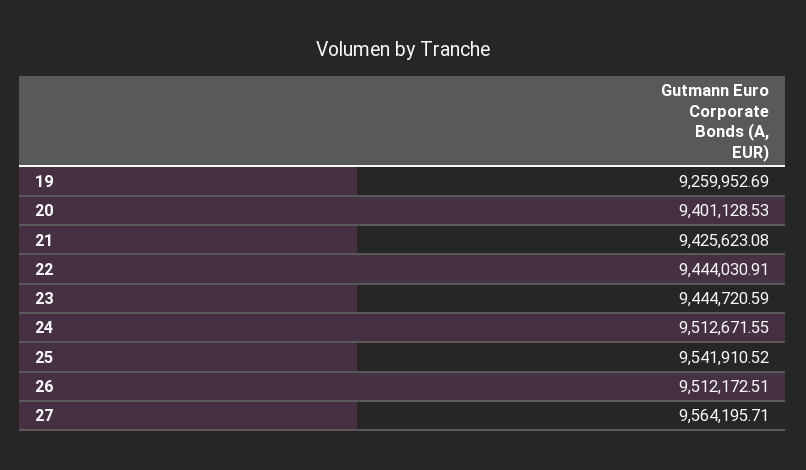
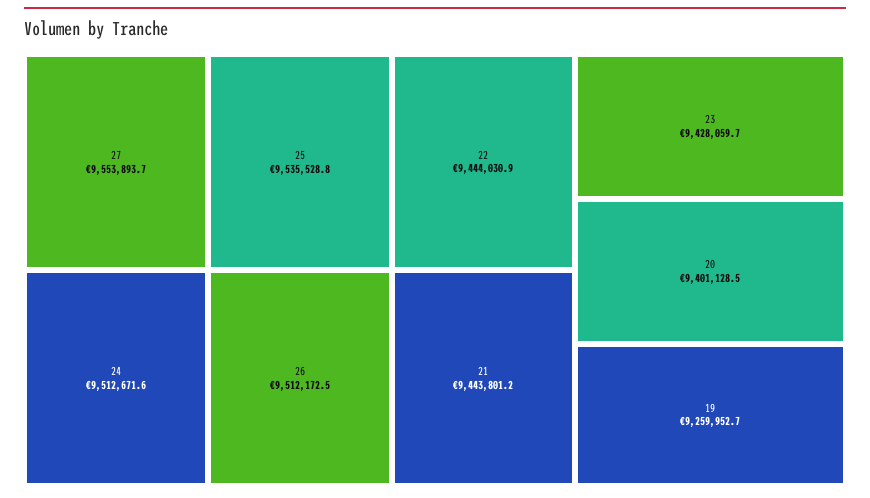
21: 9425623.08 -> 9443801.2
23: 9444720.59 -> 9428059.7
25: 9541910.52 -> 9535528.8
27: 9564195.71 -> 9553893.7

